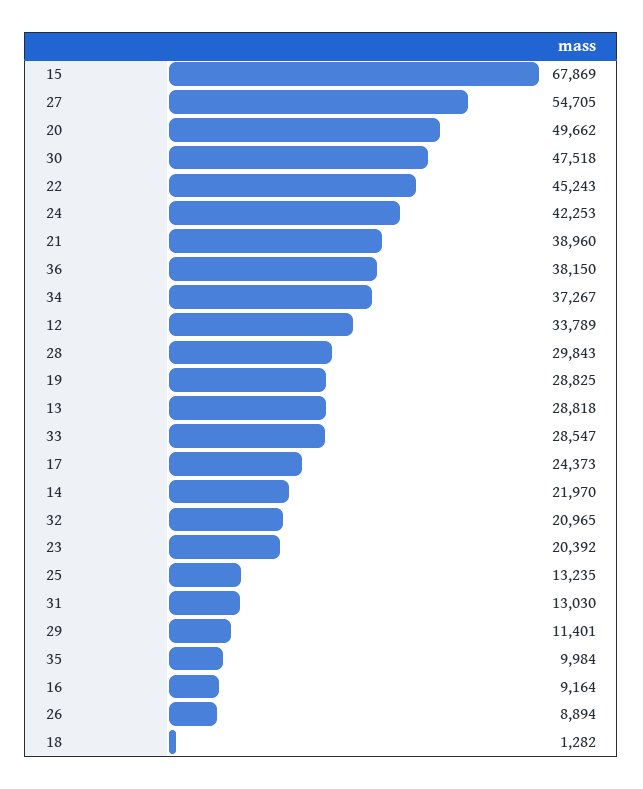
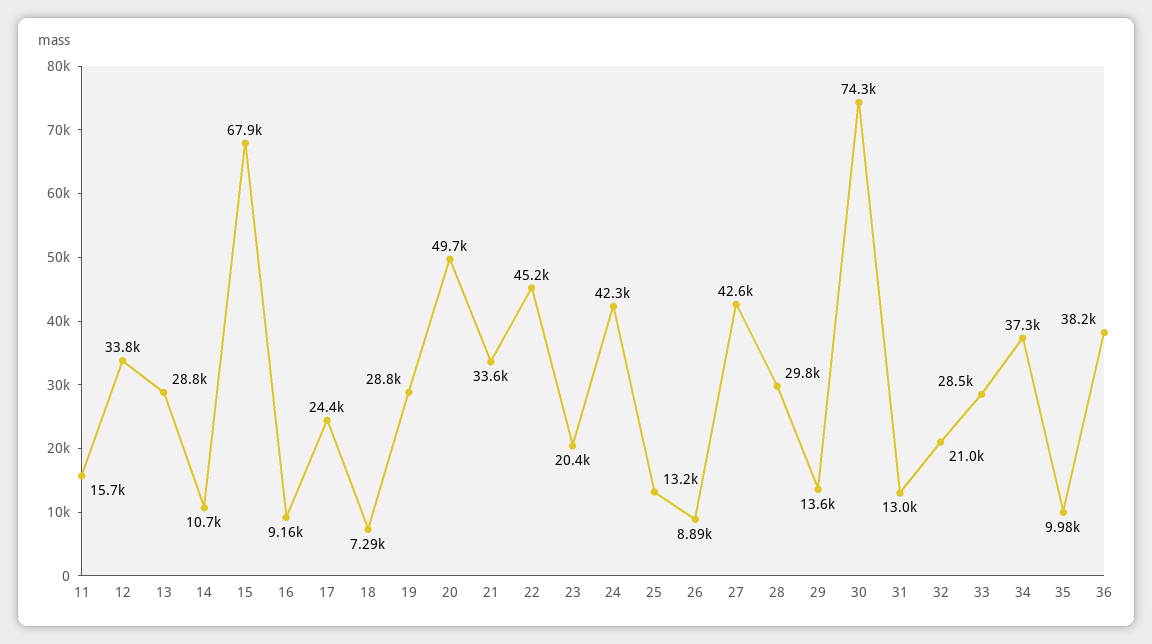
27: 54705 -> 42600
30: 47518 -> 74300
21: 38960 -> 33600
14: 21970 -> 10700
29: 11401 -> 13600
18: 1282 -> 7290
11: none -> 15700

